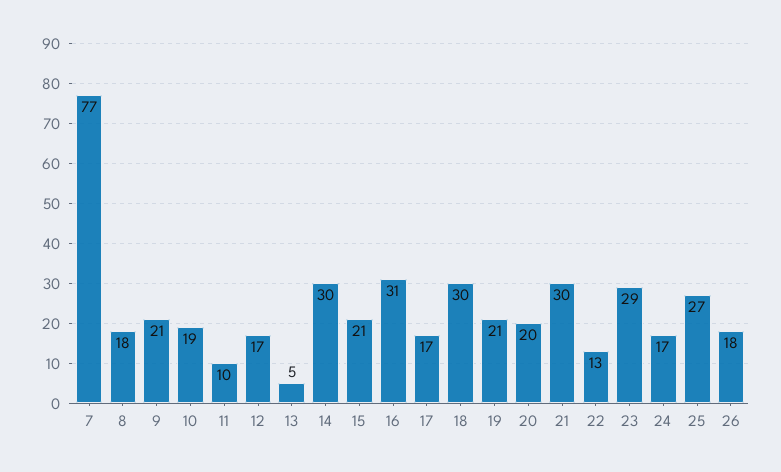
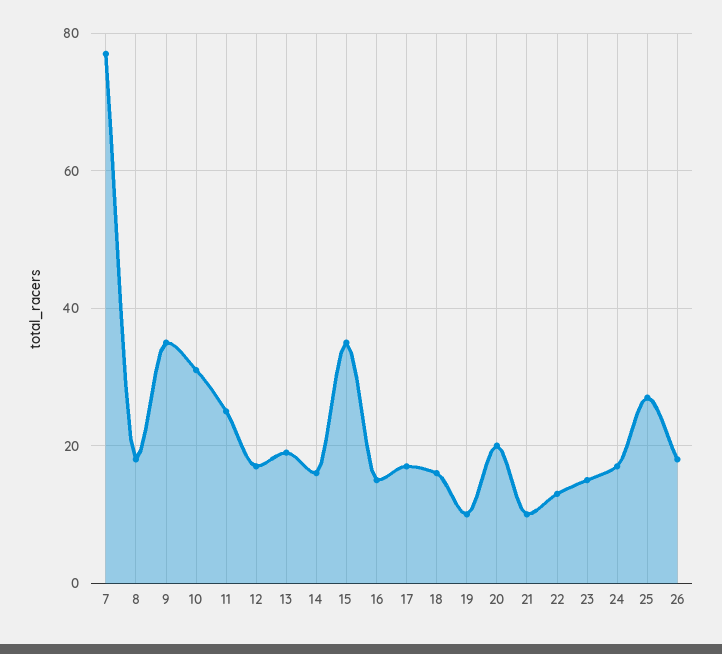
9: 21 -> 35
10: 19 -> 30
11: 10 -> 25
13: 5 -> 20
14: 30 -> 15
15: 21 -> 35
16: 31 -> 15
18: 30 -> 15
19: 21 -> 10
21: 30 -> 10
23: 29 -> 15

